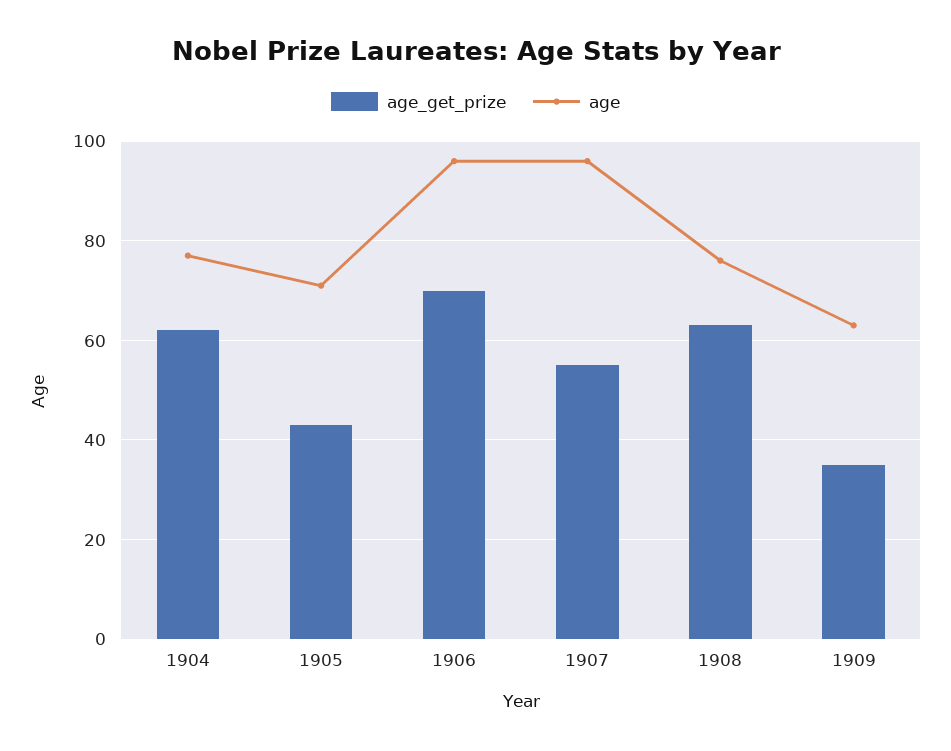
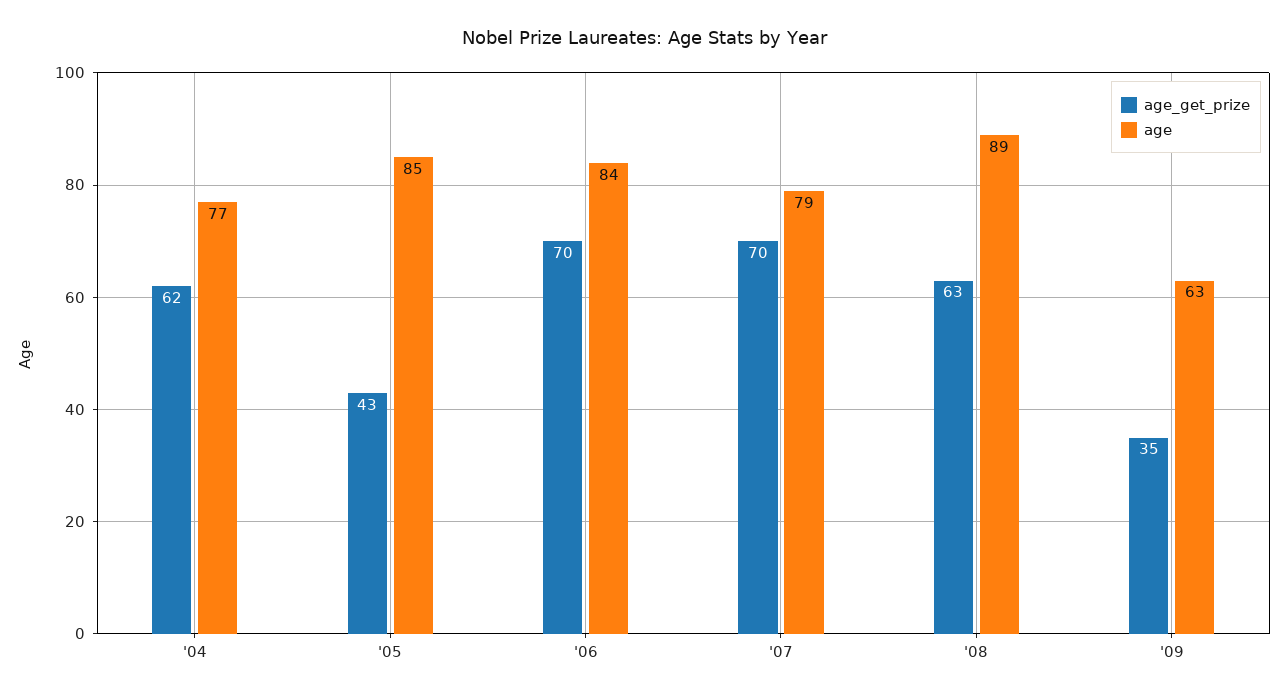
age, 1905: 70 -> 85
age, 1906: 95 -> 84
age_get_prize, 1907: 55 -> 70
age, 1907: 95 -> 79
age, 1908: 75 -> 89

